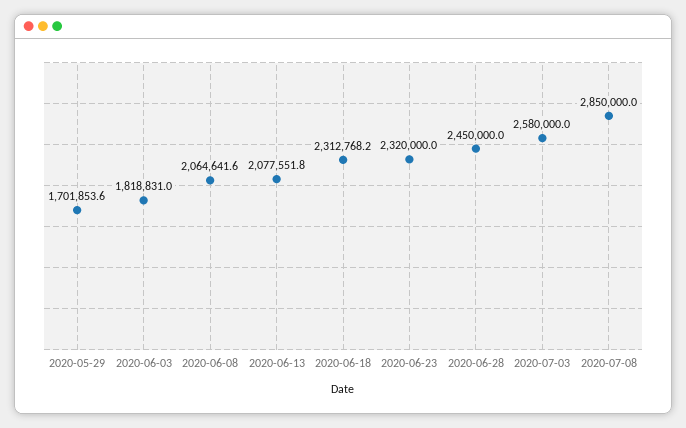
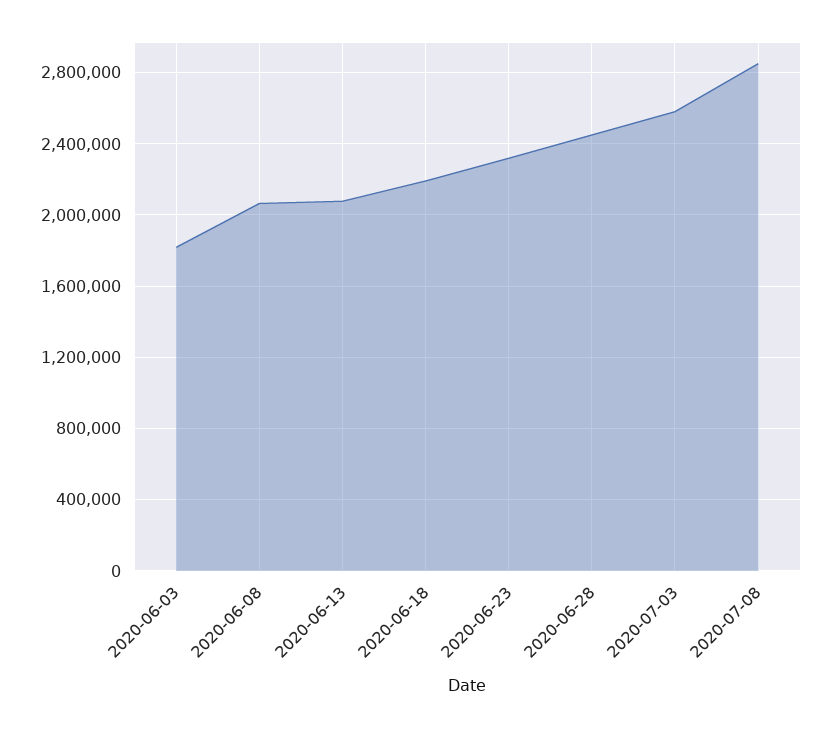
2020-05-29: 1701853.6 -> none
2020-06-18: 2312768.2 -> 2200000

